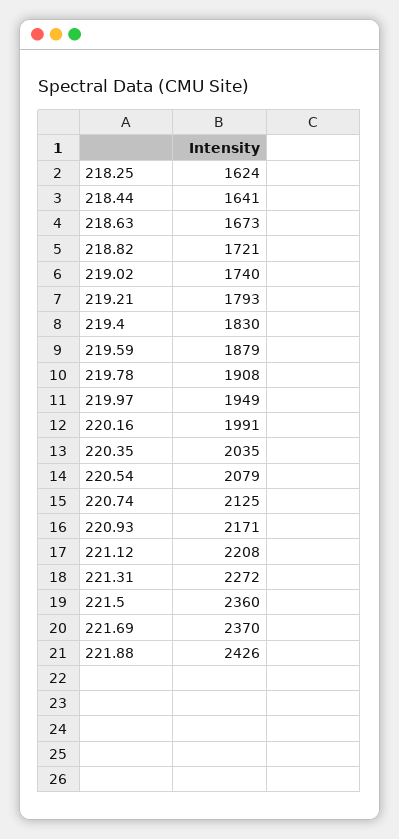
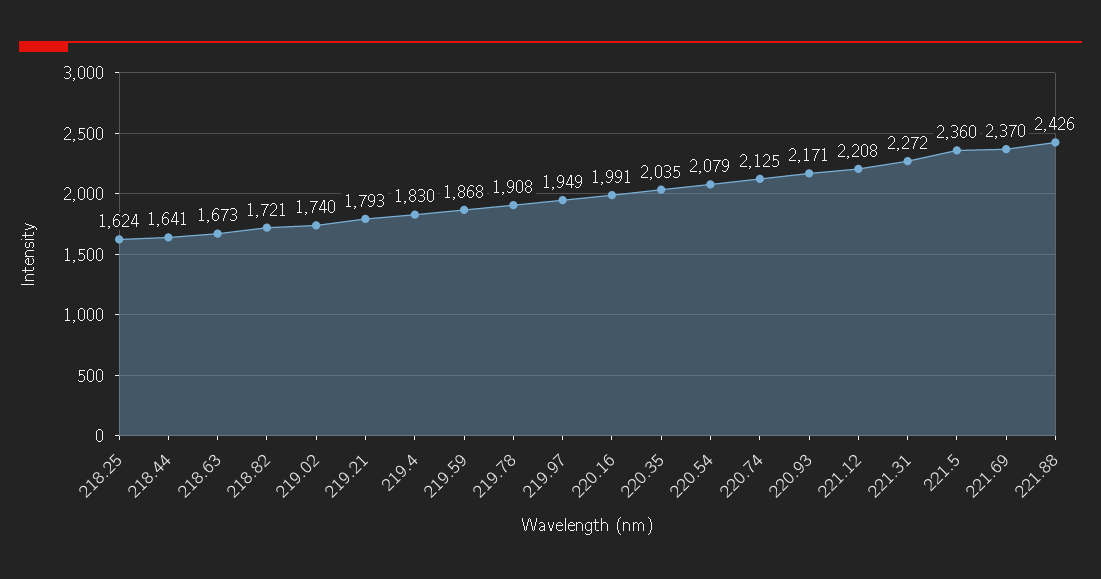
219.59: 1879 -> 1868

